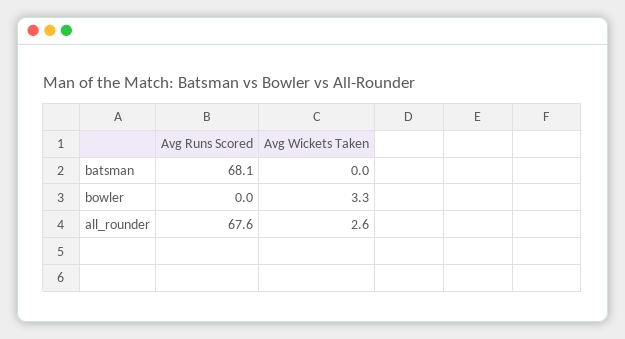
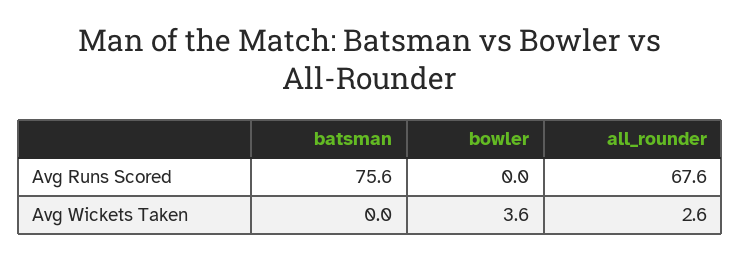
Avg Runs Scored, batsman: 68.1 -> 75.6
Avg Wickets Taken, bowler: 3.3 -> 3.6

